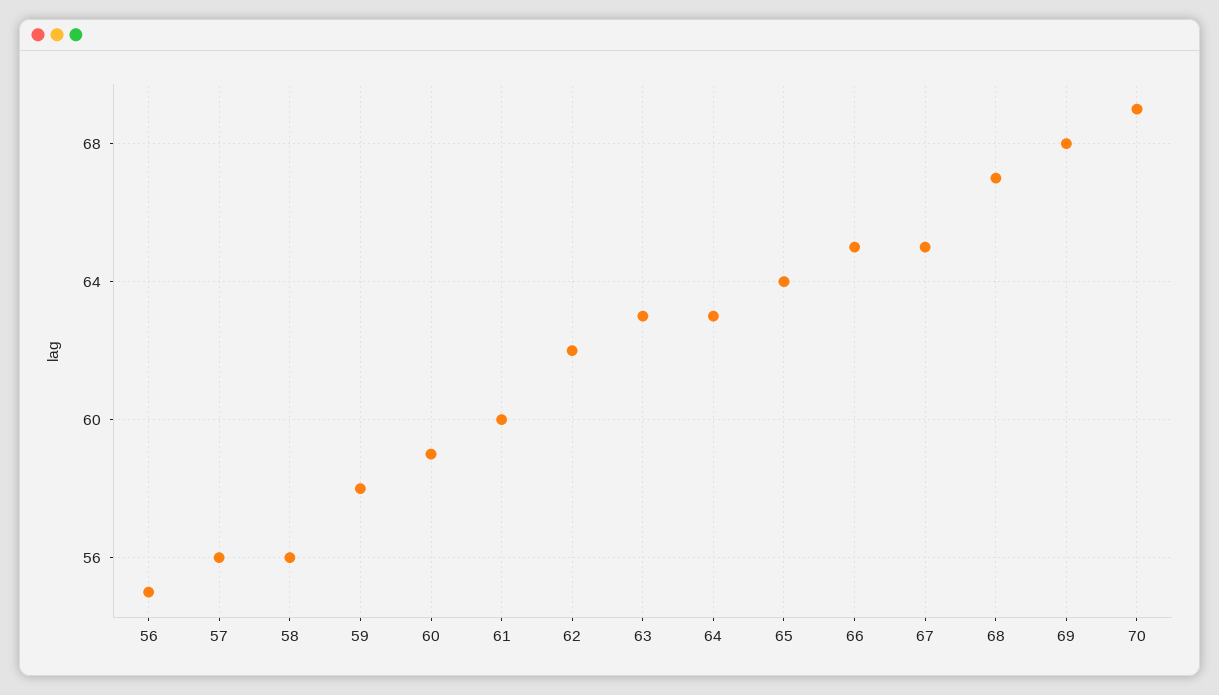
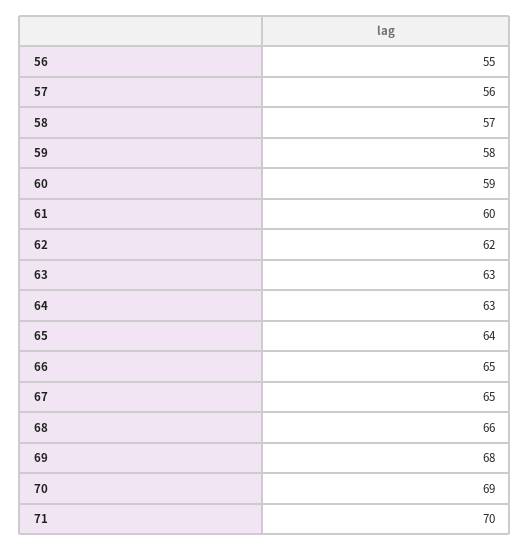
58: 56 -> 57
68: 67 -> 66
71: none -> 70

